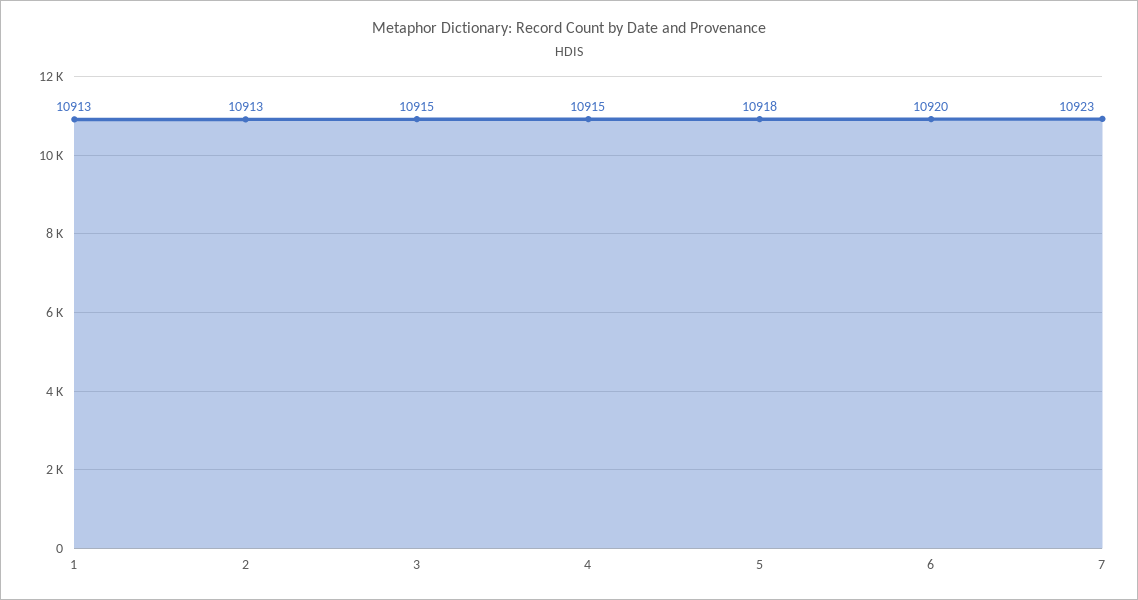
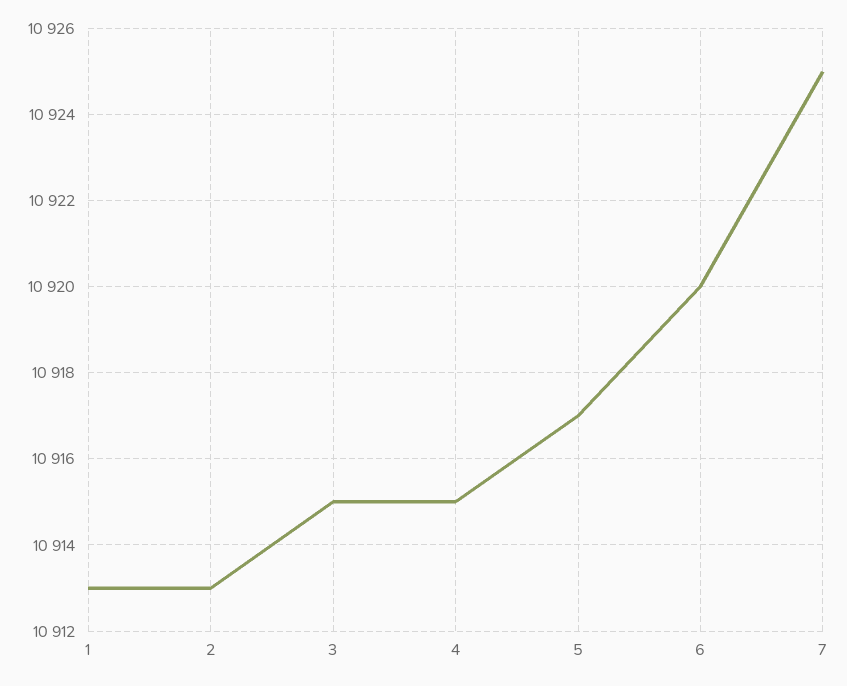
5: 10918 -> 10917
7: 10923 -> 10925

